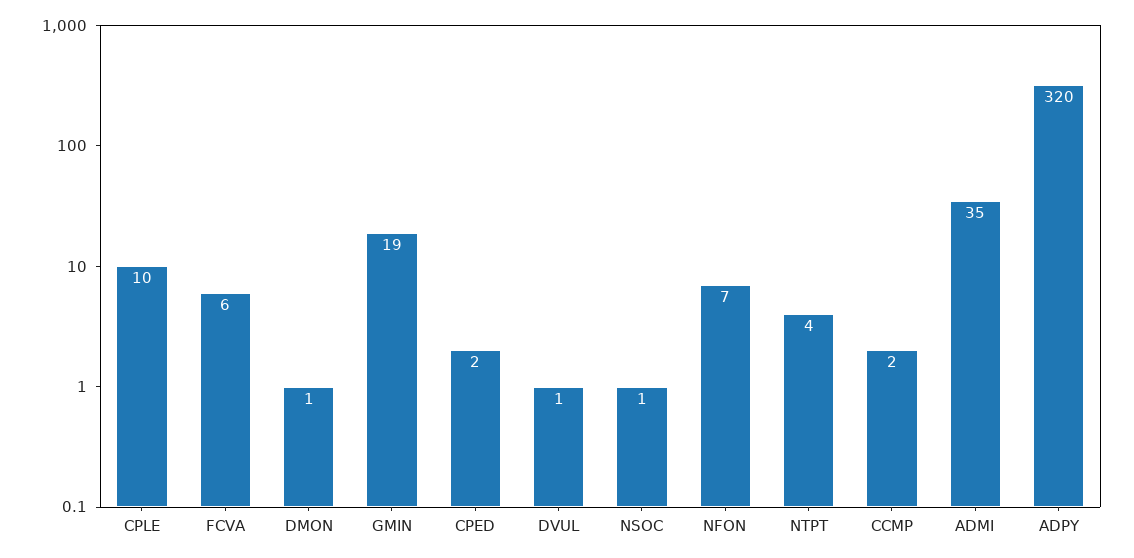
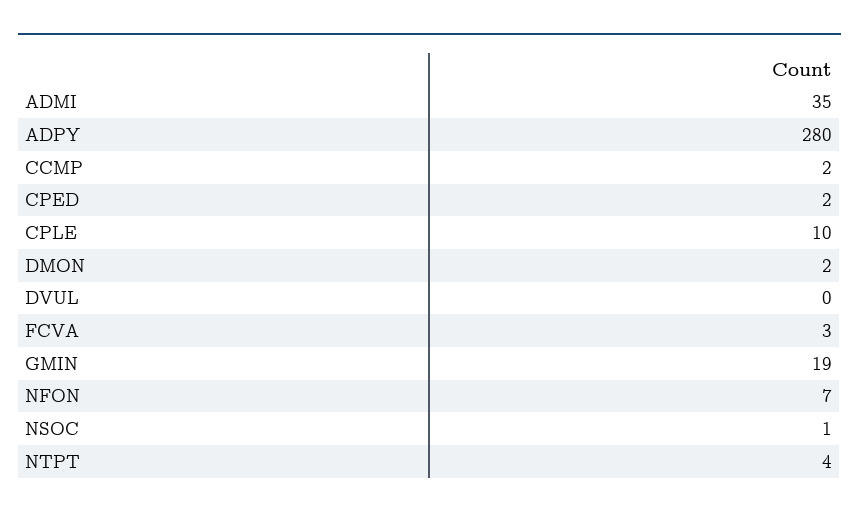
FCVA: 6 -> 3
DMON: 1 -> 2
DVUL: 1 -> 0
ADPY: 320 -> 280

